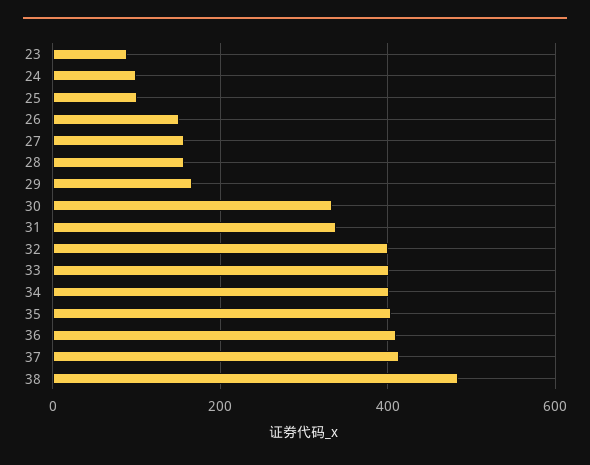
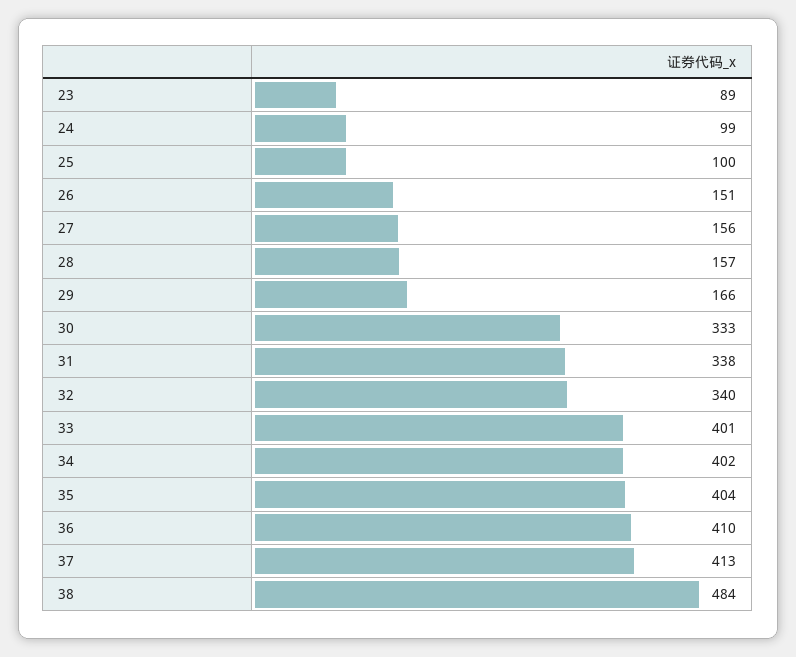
32: 400 -> 340

